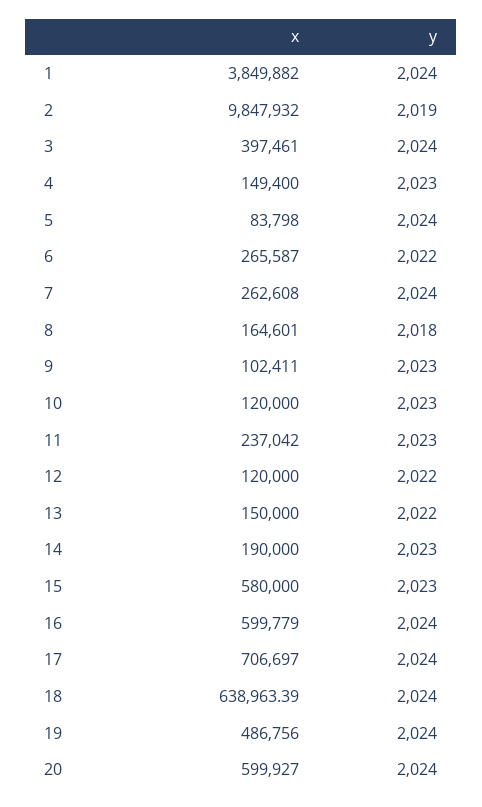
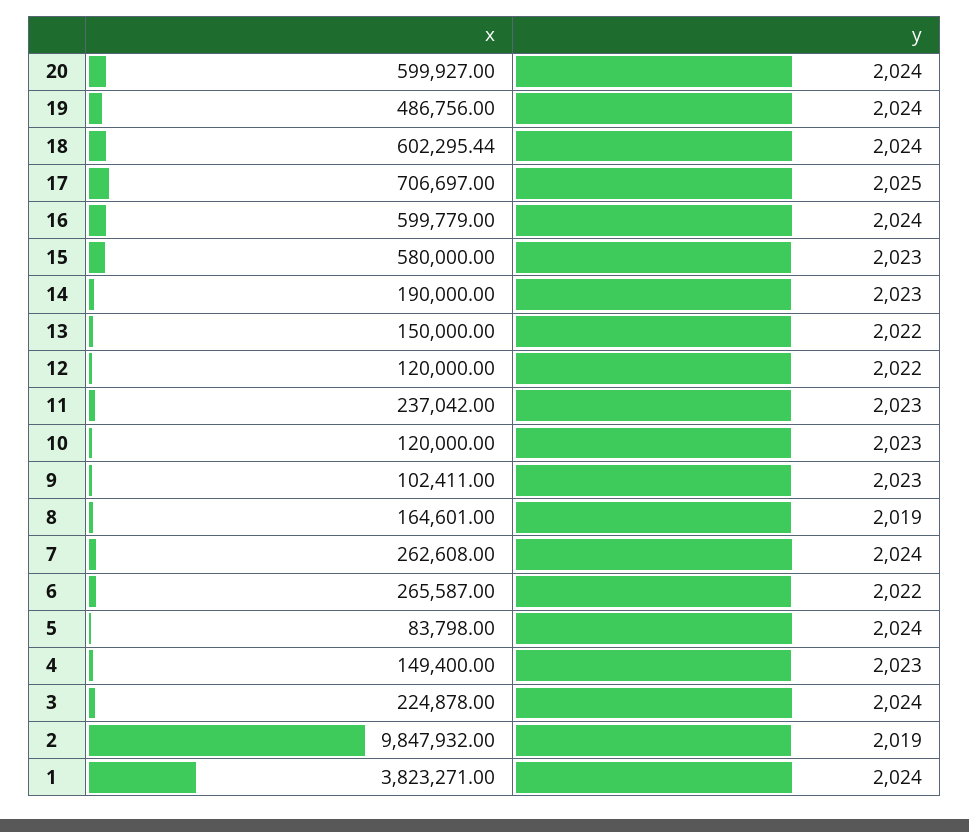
x, 1: 3849882 -> 3823271
x, 3: 397461 -> 224878
y, 8: 2018 -> 2019
y, 17: 2024 -> 2025
x, 18: 638963.39 -> 602295.44

